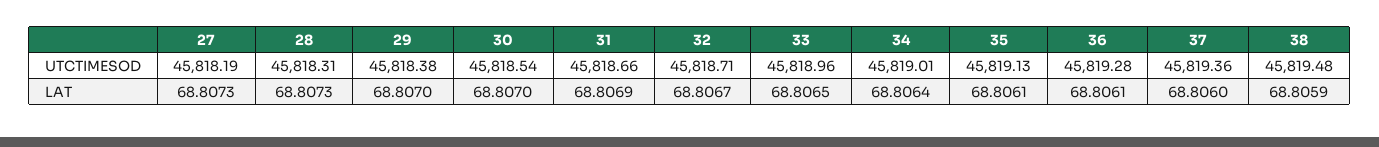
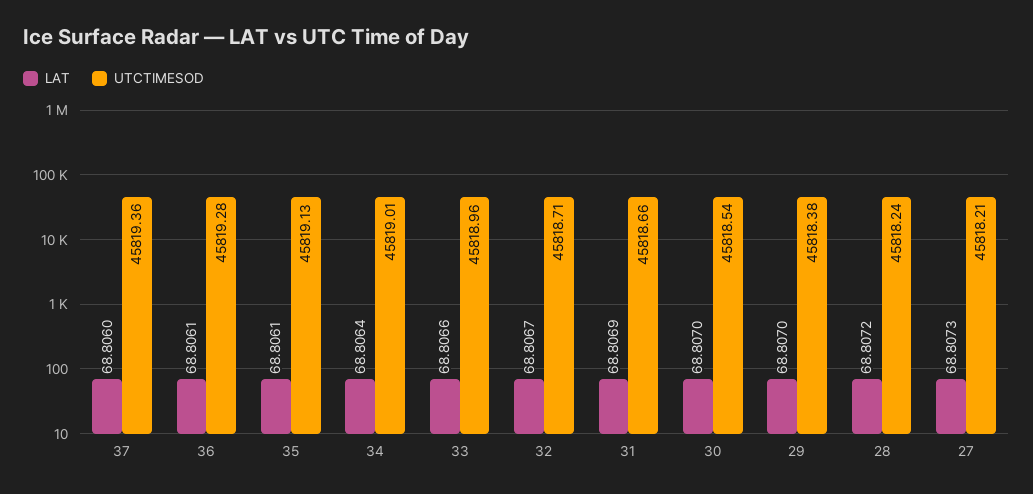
UTCTIMESOD, 27: 45818.19 -> 45818.21
UTCTIMESOD, 28: 45818.31 -> 45818.24
UTCTIMESOD, 38: 45819.48 -> none
LAT, 28: 68.8073 -> 68.8072
LAT, 33: 68.8065 -> 68.8066
LAT, 38: 68.8059 -> none

